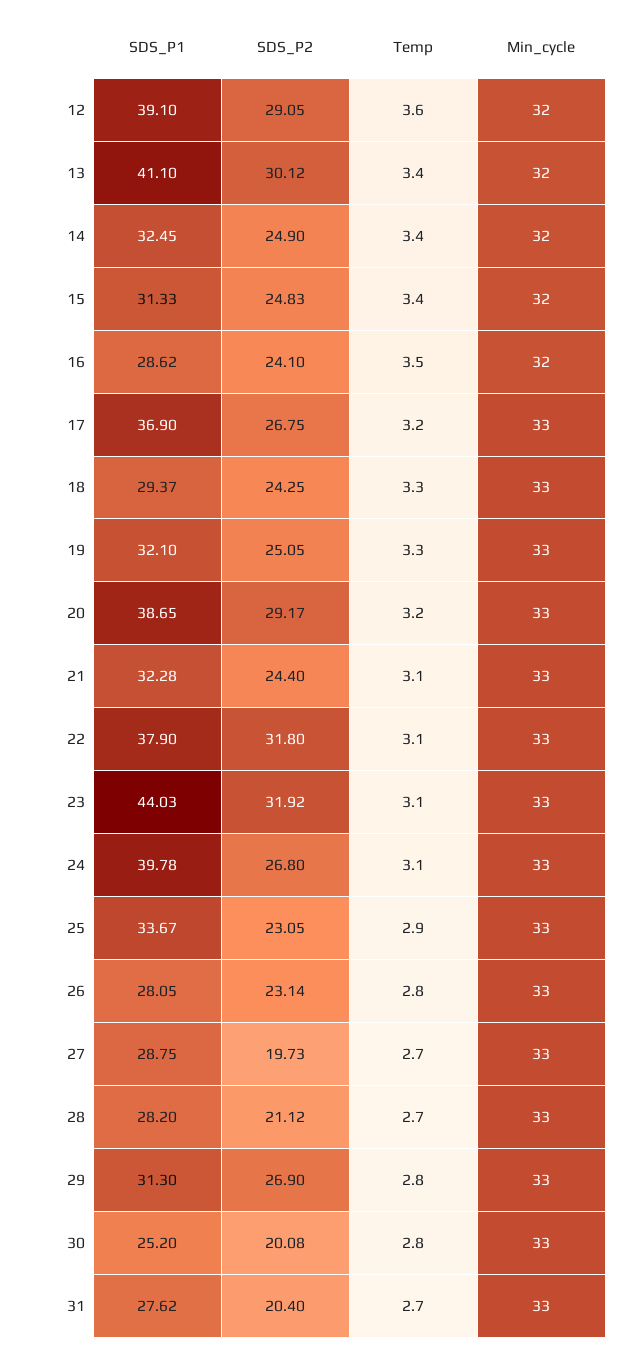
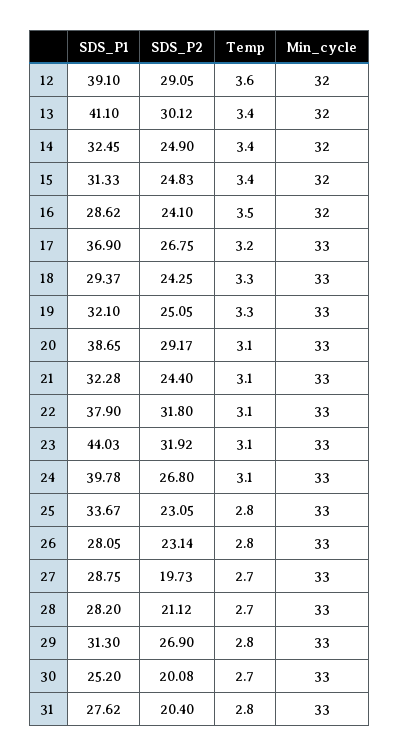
Temp, 20: 3.2 -> 3.1
Temp, 25: 2.9 -> 2.8
Temp, 30: 2.8 -> 2.7
Temp, 31: 2.7 -> 2.8

